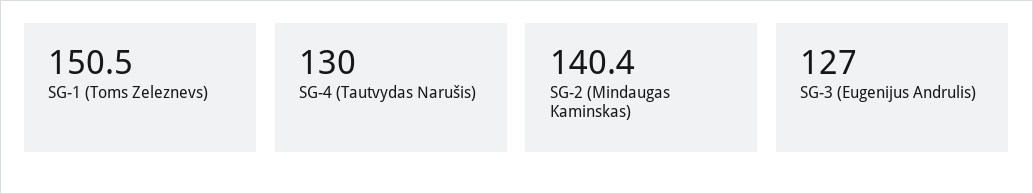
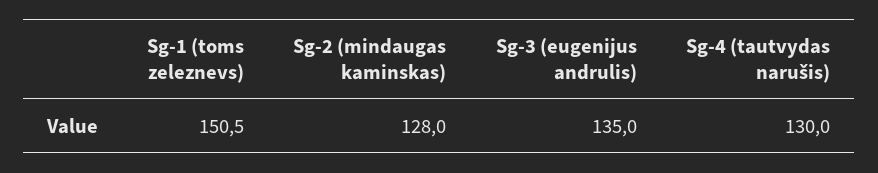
SG-2 (Mindaugas Kaminskas): 140.4 -> 128
SG-3 (Eugenijus Andrulis): 127 -> 135

